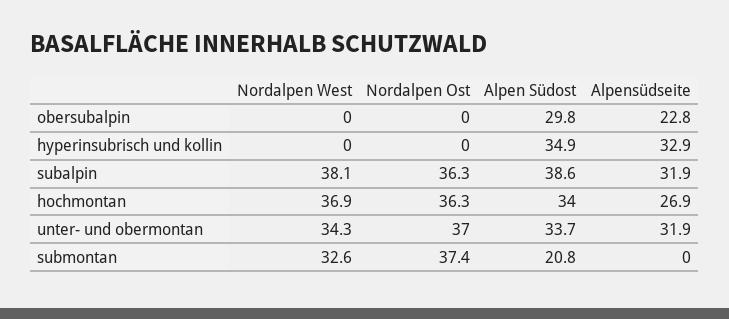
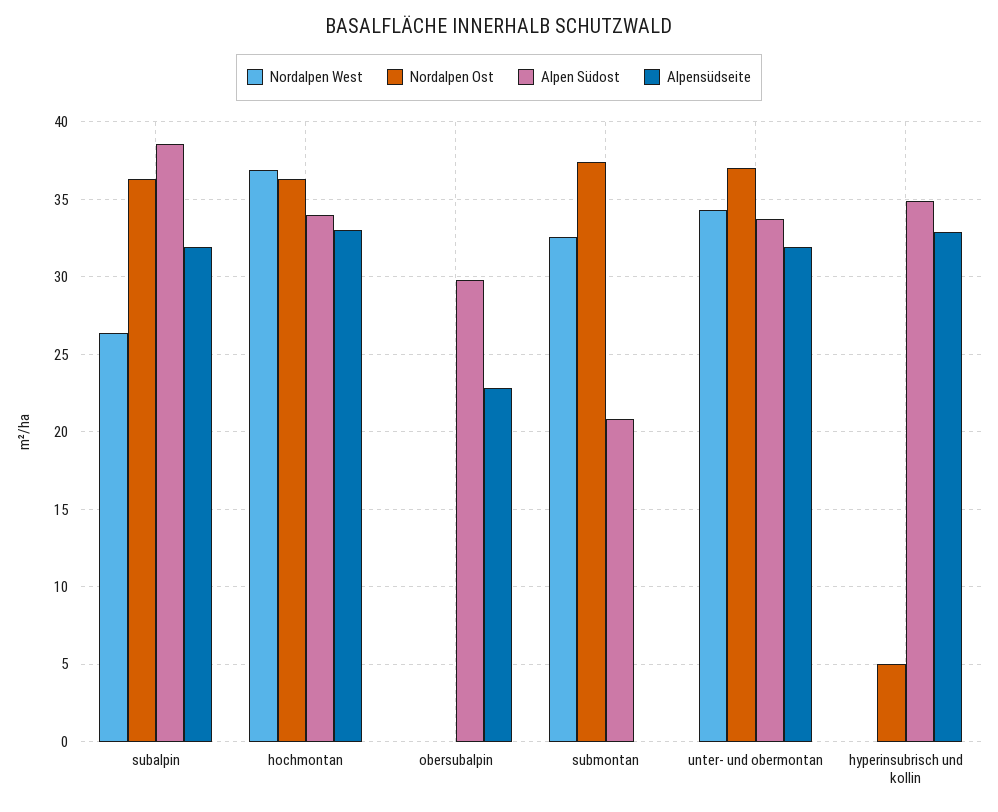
Nordalpen Ost, hyperinsubrisch und kollin: 0 -> 5
Nordalpen West, subalpin: 38.1 -> 26.5
Alpensüdseite, hochmontan: 26.9 -> 33

